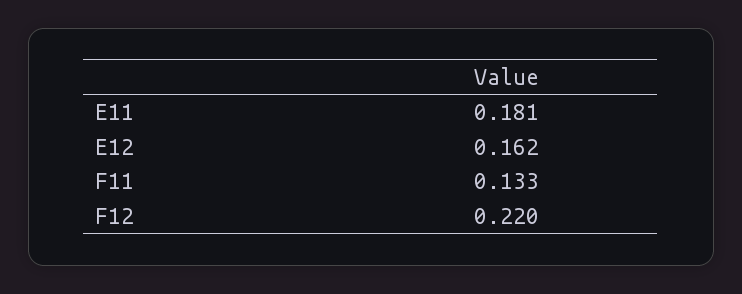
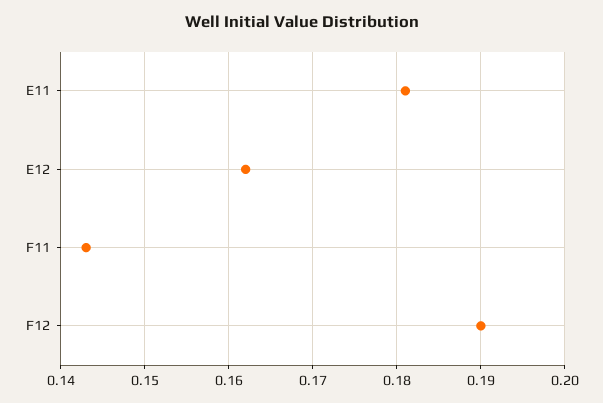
F11: 0.133 -> 0.143
F12: 0.22 -> 0.19

